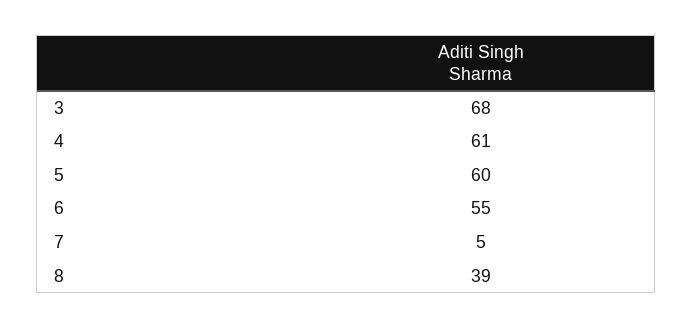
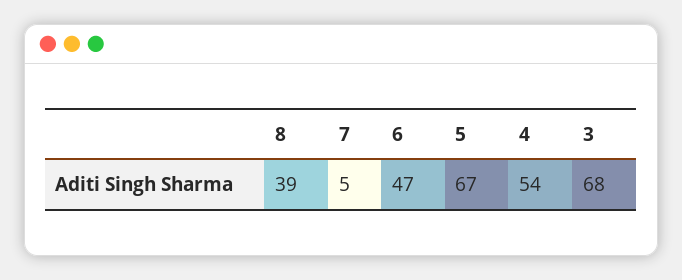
4: 61 -> 54
5: 60 -> 67
6: 55 -> 47

